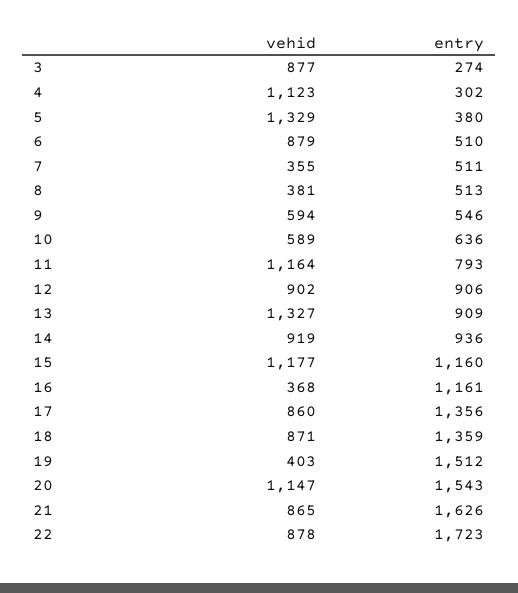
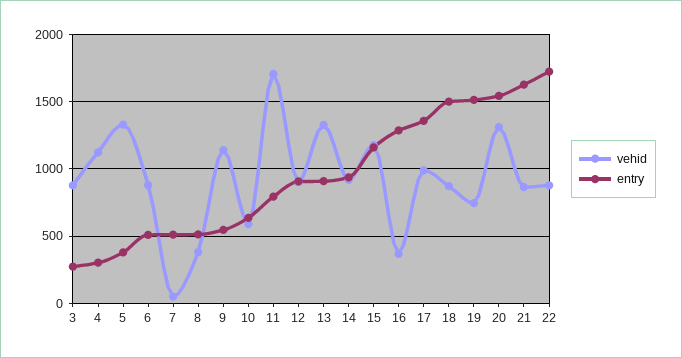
vehid, 7: 355 -> 50
vehid, 9: 594 -> 1150
vehid, 11: 1164 -> 1700
entry, 16: 1161 -> 1300
vehid, 17: 860 -> 1000
entry, 18: 1359 -> 1500
vehid, 19: 403 -> 750
vehid, 20: 1147 -> 1300

